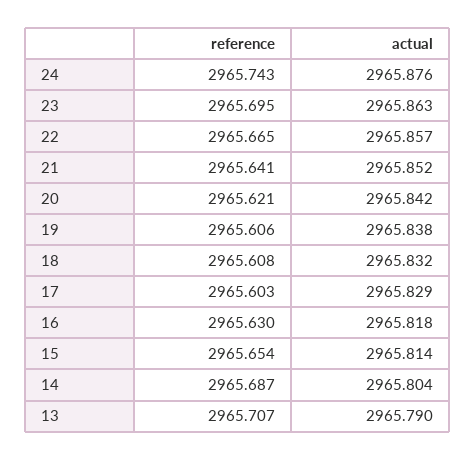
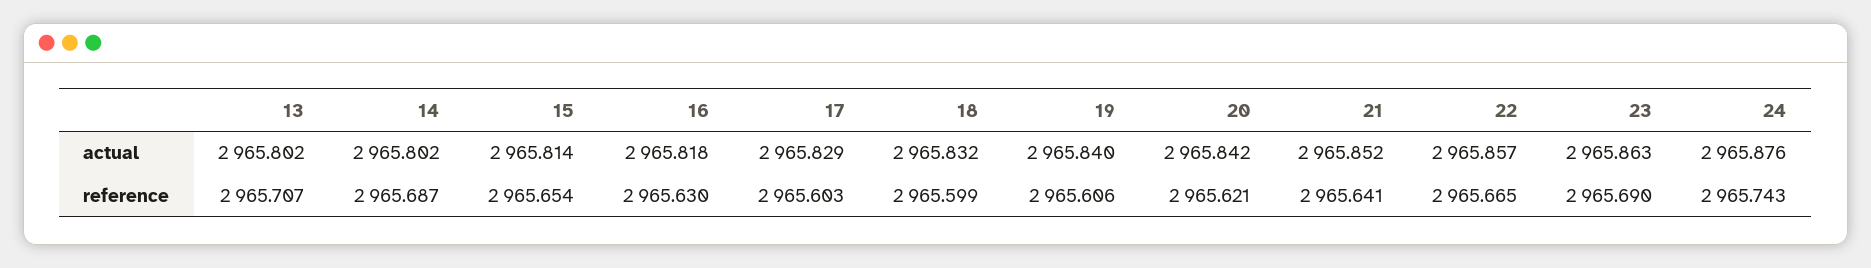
reference, 23: 2965.695 -> 2965.69
actual, 19: 2965.838 -> 2965.84
reference, 18: 2965.608 -> 2965.599
actual, 14: 2965.804 -> 2965.802
actual, 13: 2965.79 -> 2965.802

